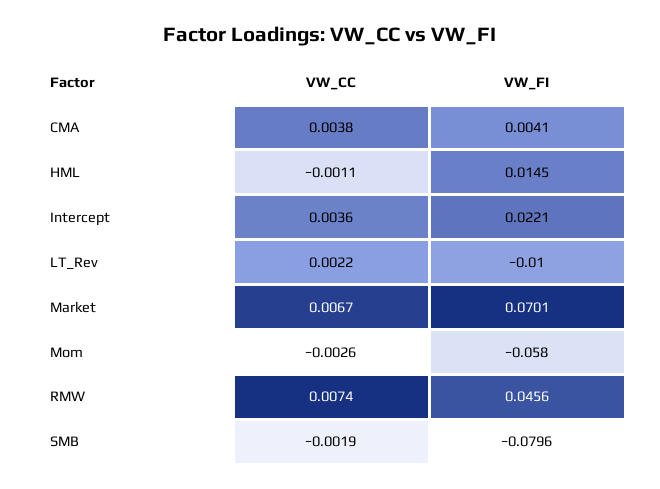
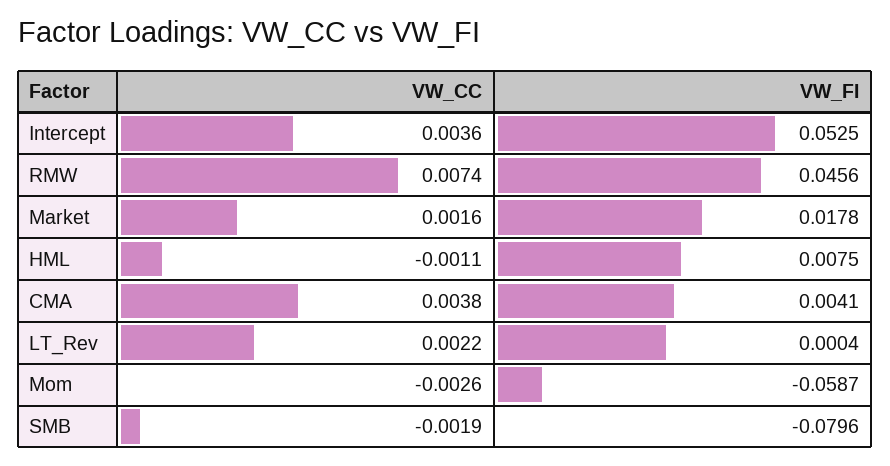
VW_FI, HML: 0.0145 -> 0.0075
VW_FI, Intercept: 0.0221 -> 0.0525
VW_FI, LT_Rev: -0.01 -> 0.0004
VW_CC, Market: 0.0067 -> 0.0016
VW_FI, Market: 0.0701 -> 0.0178
VW_FI, Mom: -0.058 -> -0.0587

